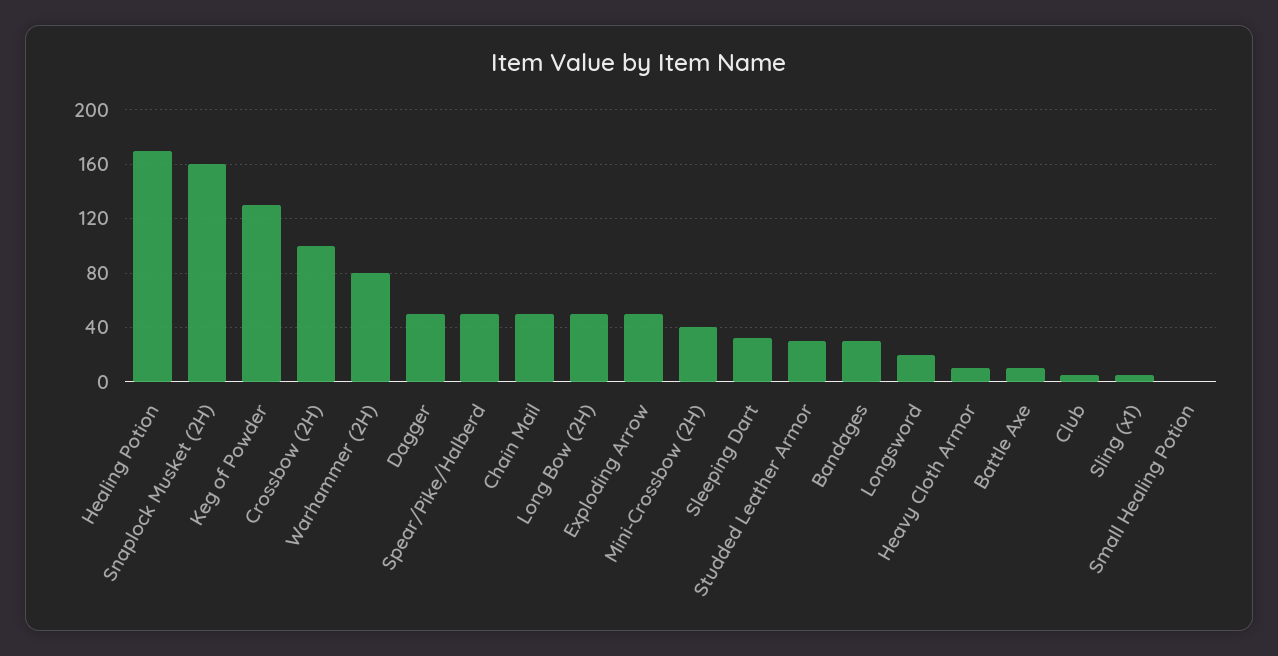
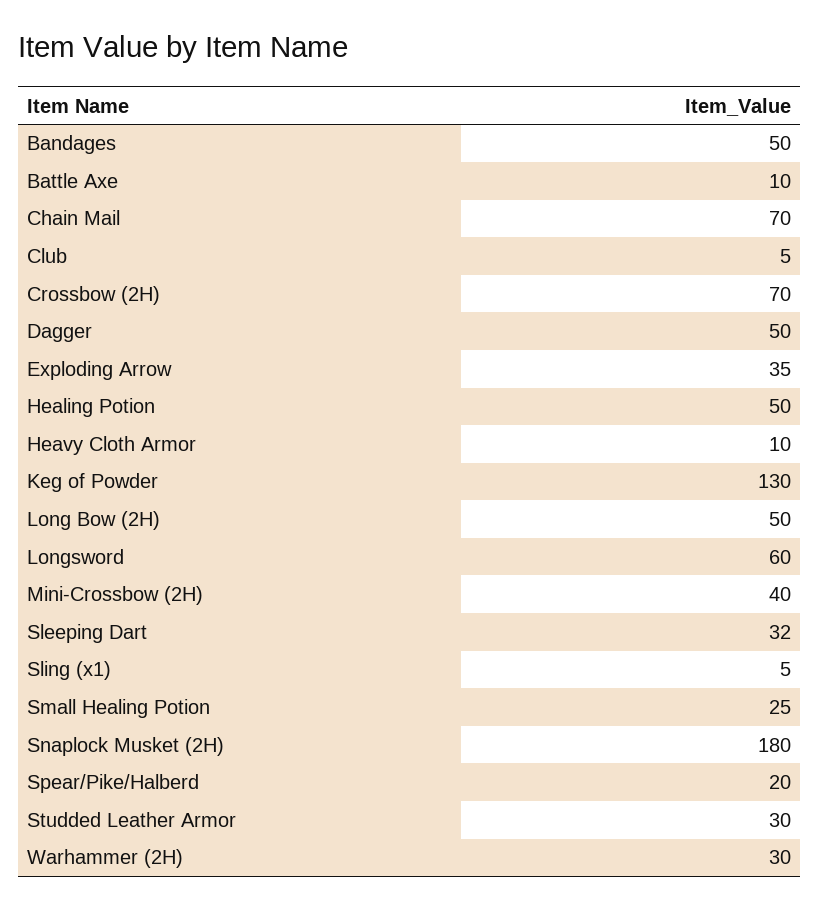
Healing Potion: 170 -> 50
Snaplock Musket (2H): 160 -> 180
Crossbow (2H): 100 -> 70
Warhammer (2H): 80 -> 30
Spear/Pike/Halberd: 50 -> 20
Chain Mail: 50 -> 70
Exploding Arrow: 50 -> 35
Bandages: 30 -> 50
Longsword: 20 -> 60
Small Healing Potion: 0 -> 25

